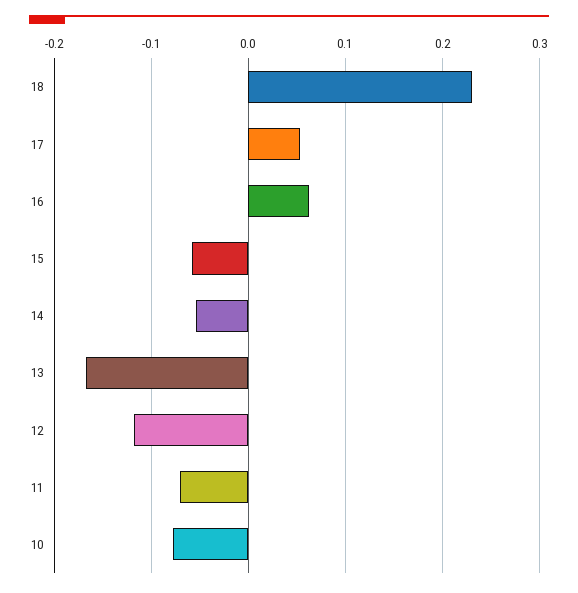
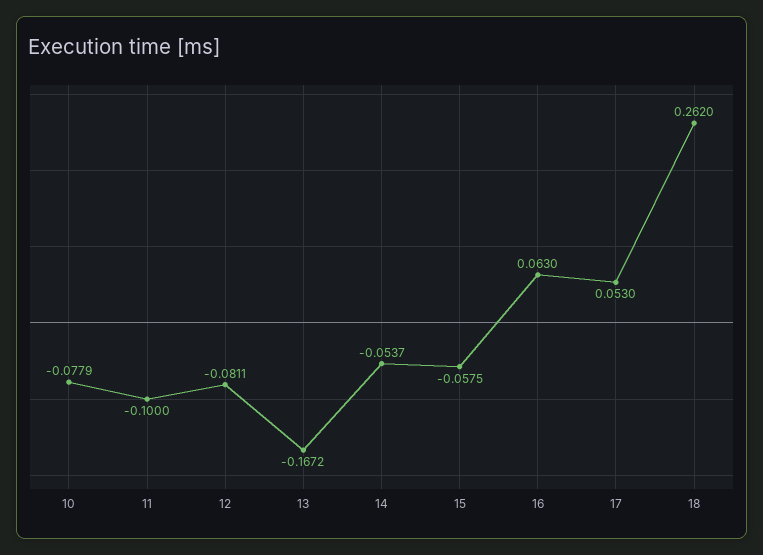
18: 0.23 -> 0.262
12: -0.12 -> -0.0811
11: -0.07 -> -0.1

